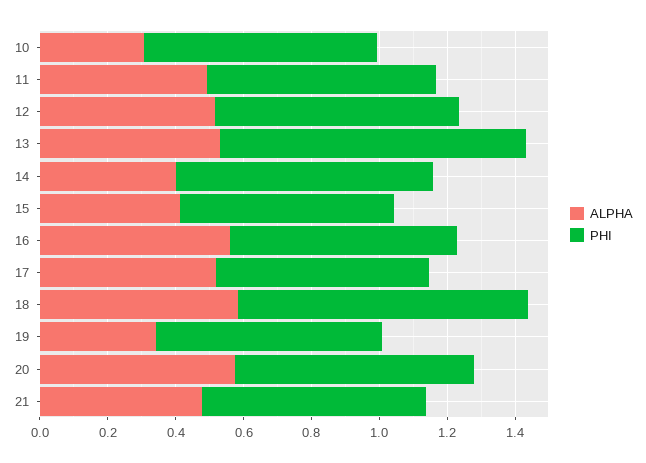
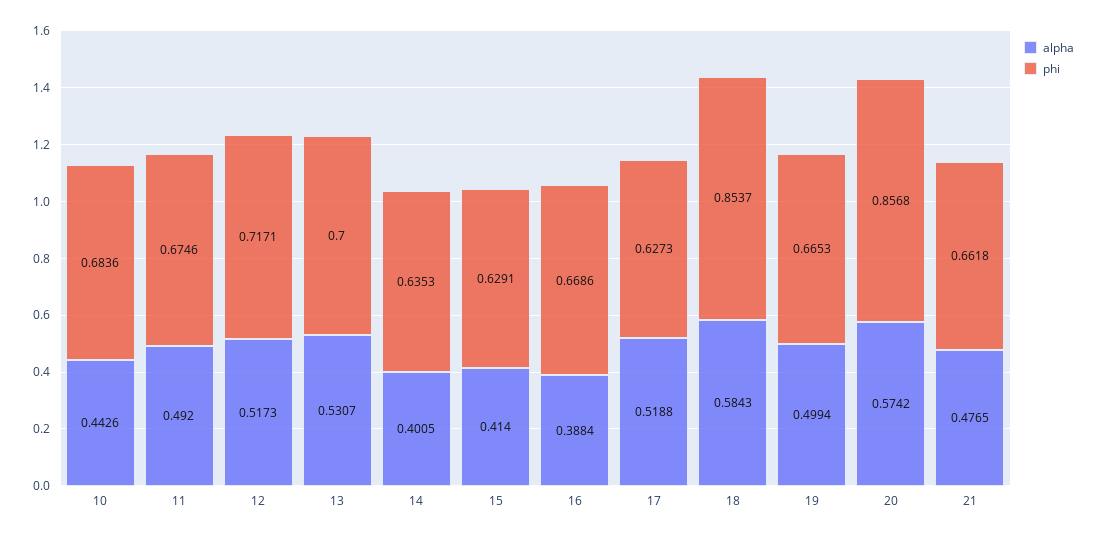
ALPHA, 10: 0.3 -> 0.4426
PHI, 13: 0.9 -> 0.7
PHI, 14: 0.75 -> 0.6353
ALPHA, 16: 0.55 -> 0.3884
ALPHA, 19: 0.35 -> 0.4994
PHI, 20: 0.7 -> 0.8568

